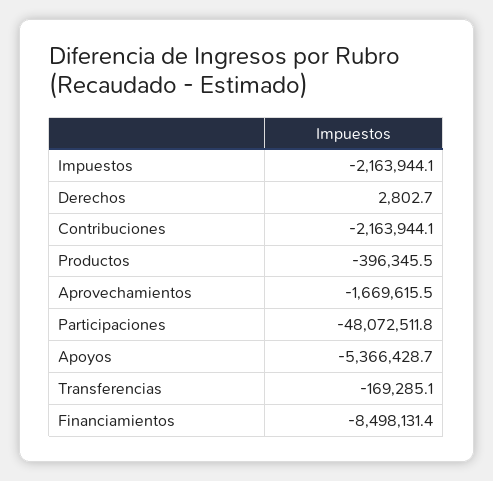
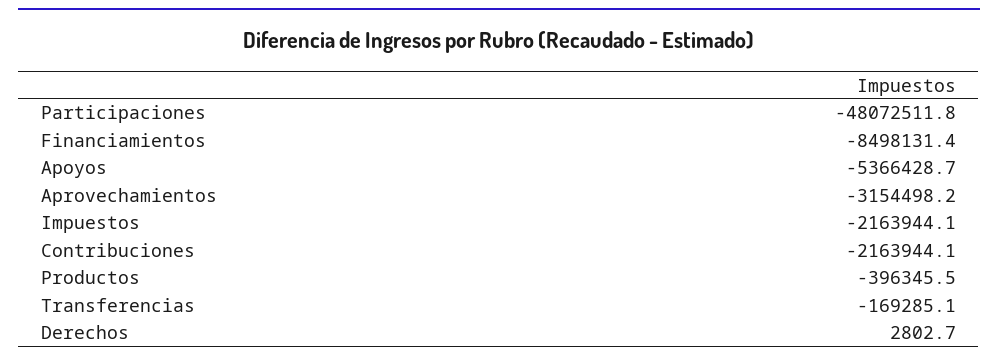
Aprovechamientos: -1669615.5 -> -3154498.2

